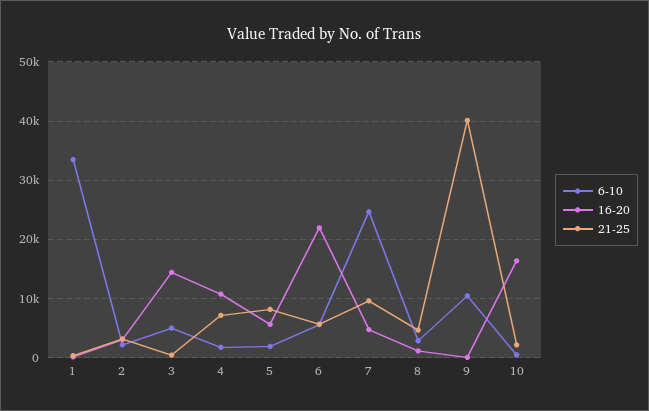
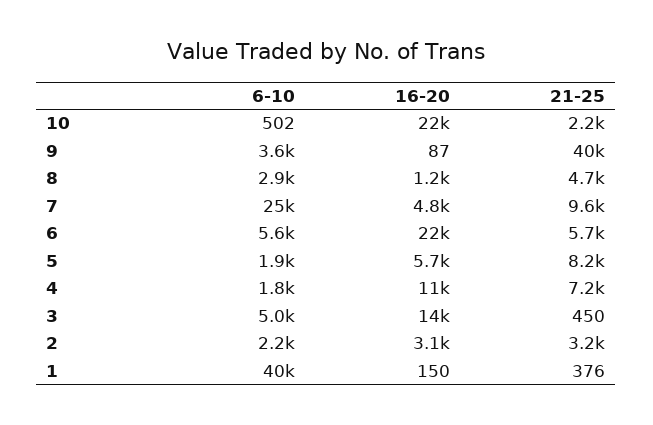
6-10, 1: 34000 -> 40000
6-10, 9: 10000 -> 3600
16-20, 10: 16000 -> 22000

